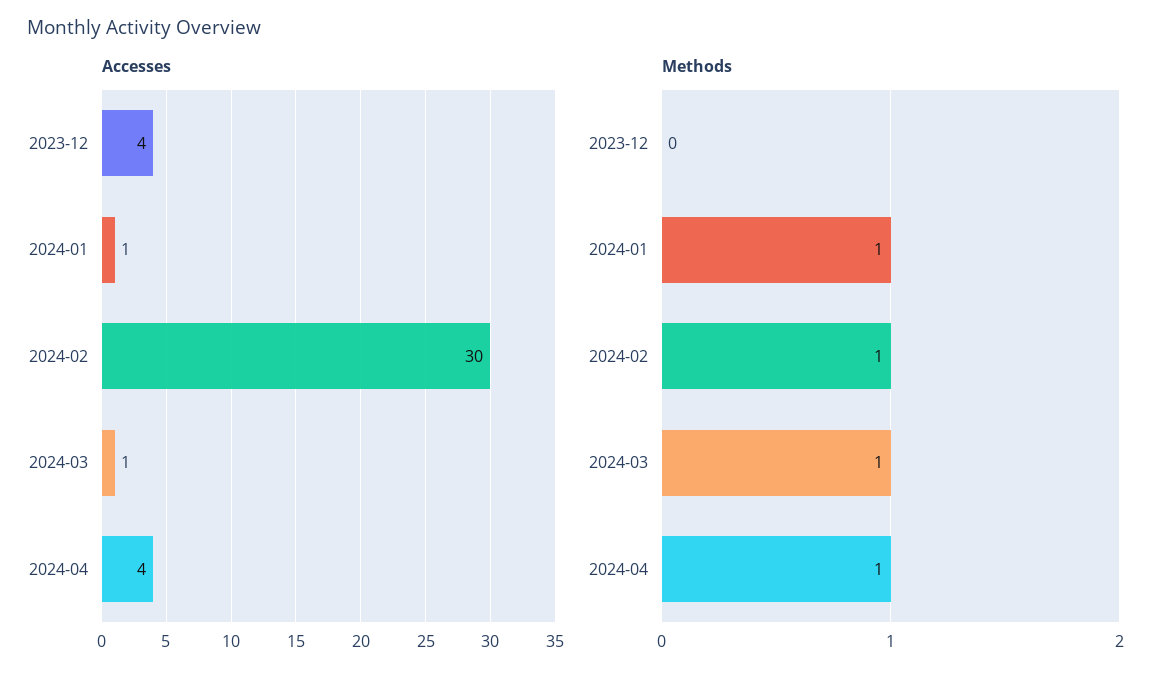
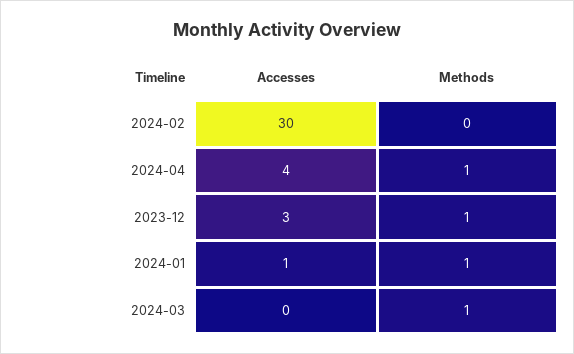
Accesses, 2023-12: 4 -> 3
Accesses, 2024-03: 1 -> 0
Methods, 2023-12: 0 -> 1
Methods, 2024-02: 1 -> 0

